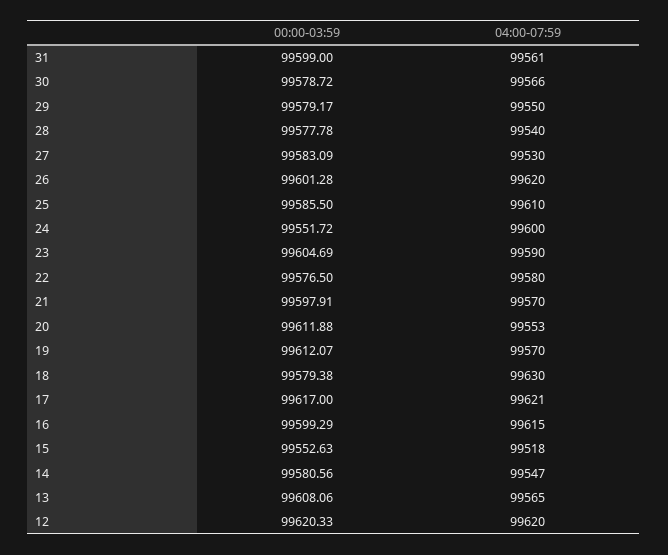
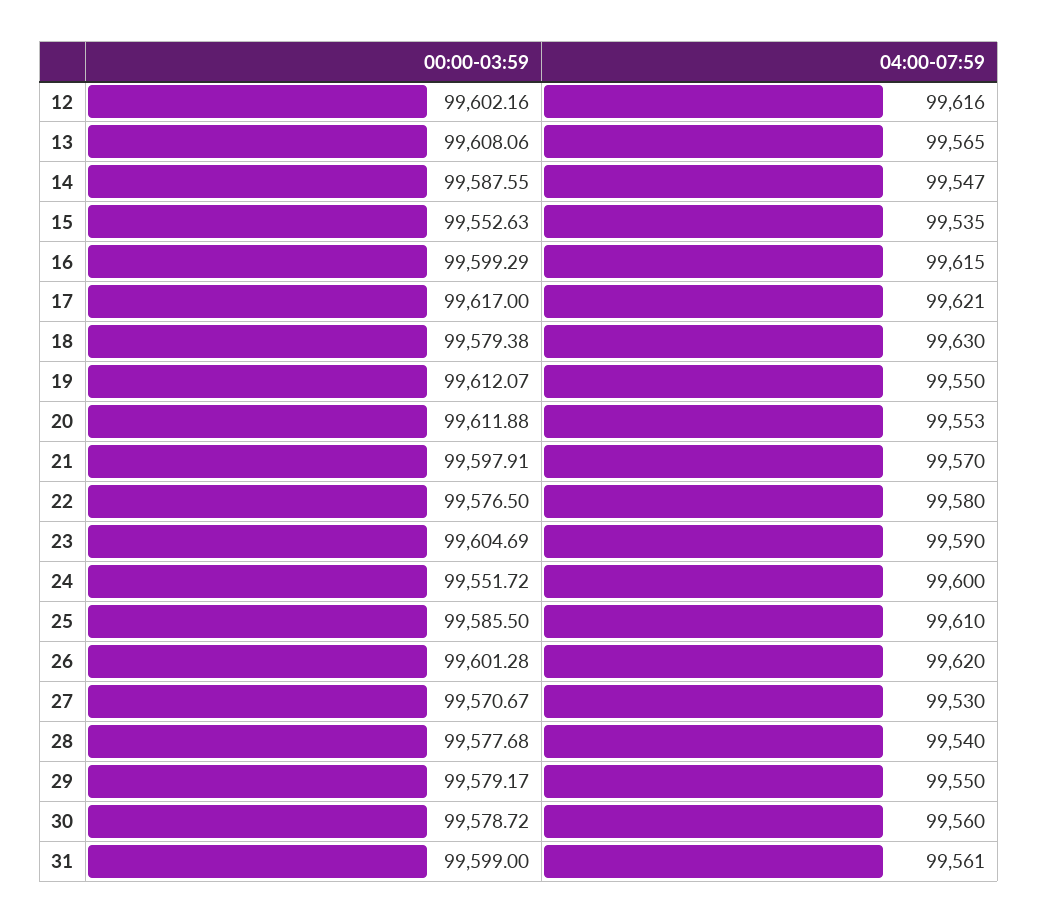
04:00-07:59, 30: 99566 -> 99560
00:00-03:59, 28: 99577.78 -> 99577.68
00:00-03:59, 27: 99583.09 -> 99570.67
04:00-07:59, 19: 99570 -> 99550
04:00-07:59, 15: 99518 -> 99535
00:00-03:59, 14: 99580.56 -> 99587.55
00:00-03:59, 12: 99620.33 -> 99602.16
04:00-07:59, 12: 99620 -> 99616

